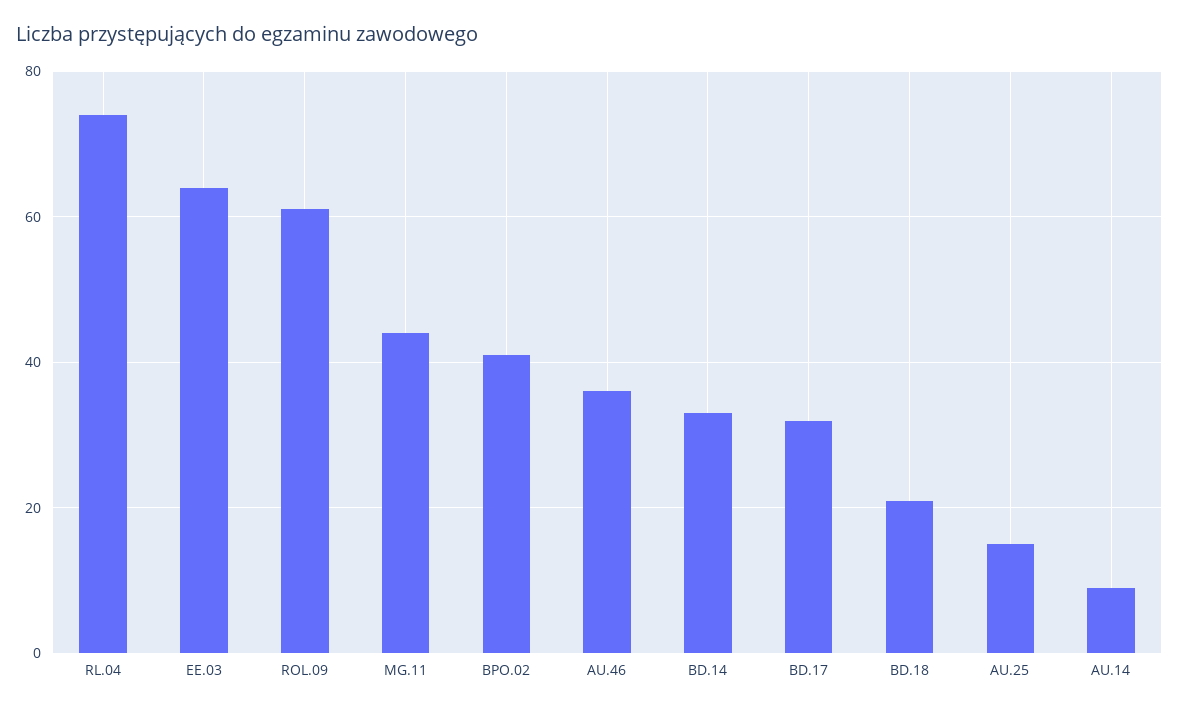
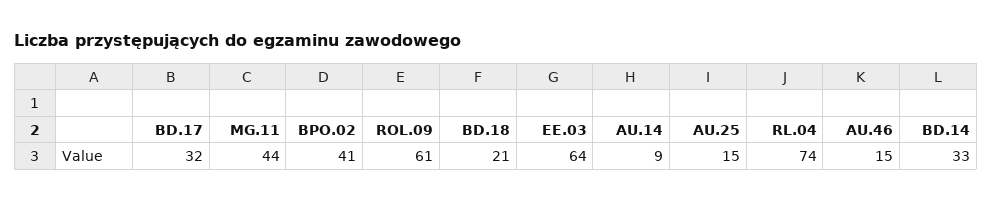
AU.46: 35 -> 15

